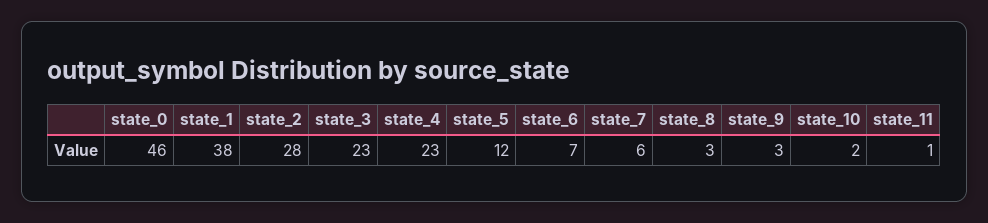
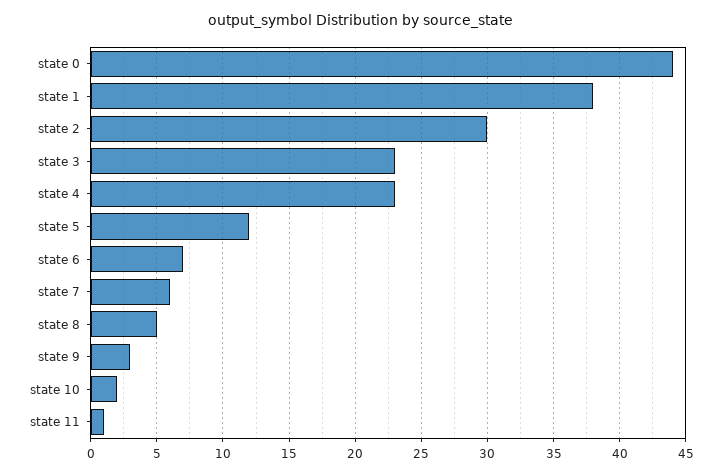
state_0: 46 -> 44
state_2: 28 -> 30
state_8: 3 -> 5

